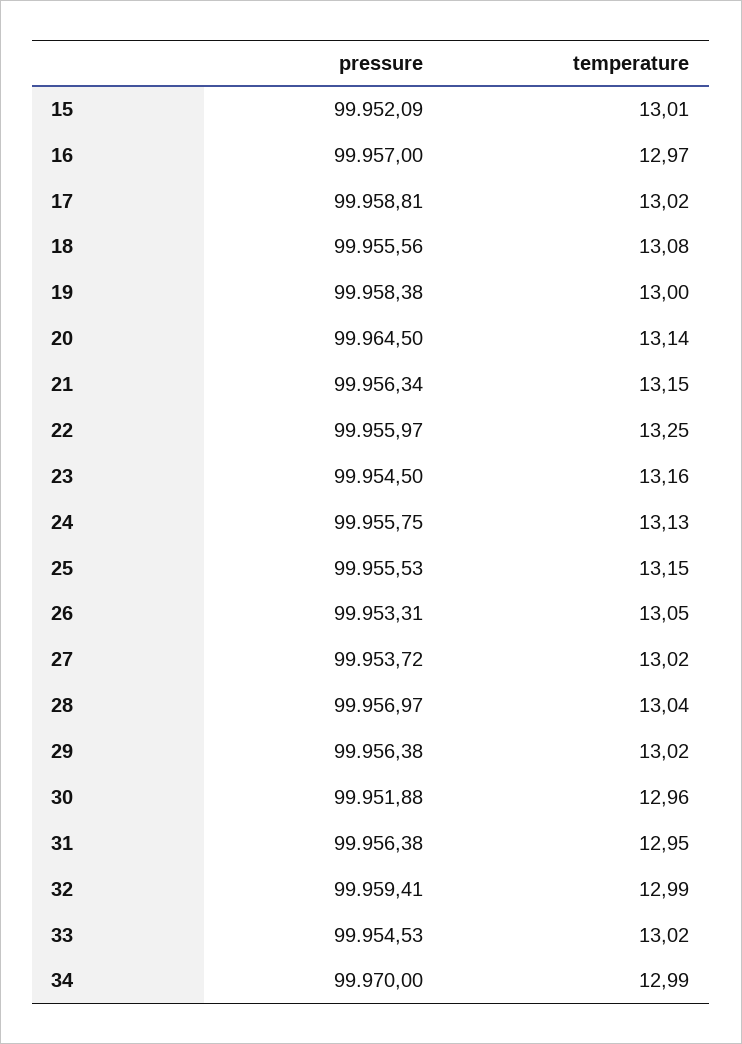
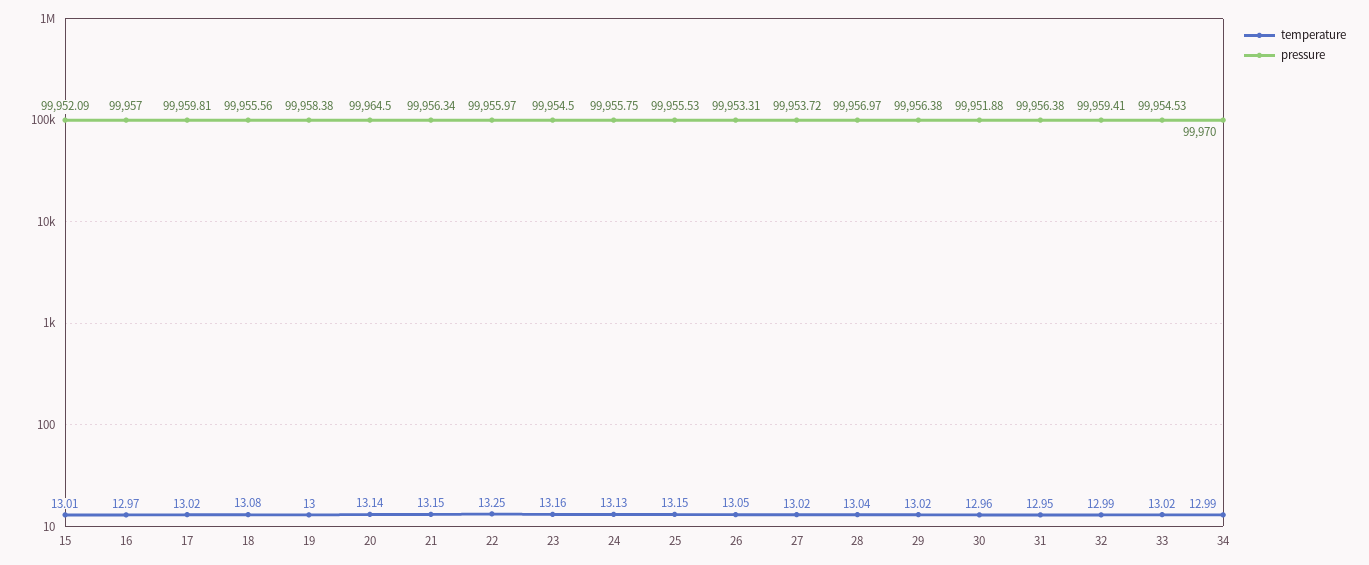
pressure, 17: 99958.81 -> 99959.81

